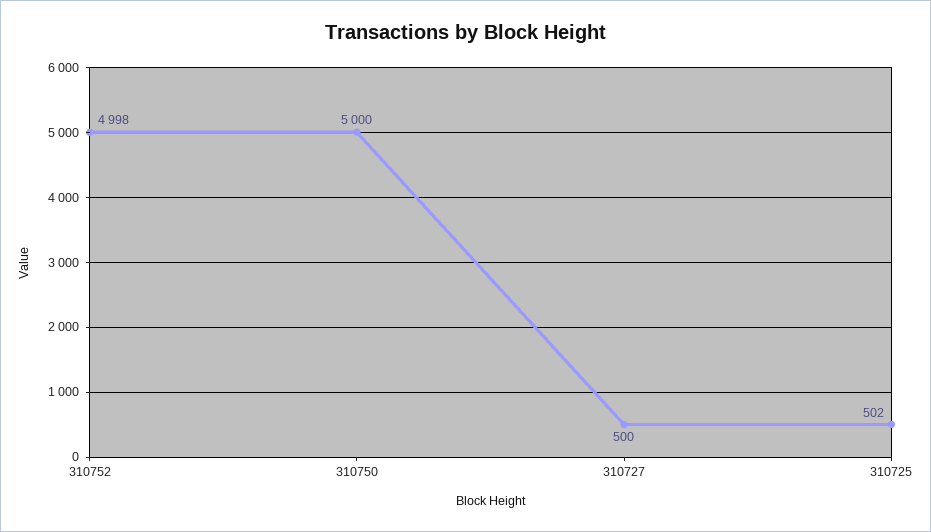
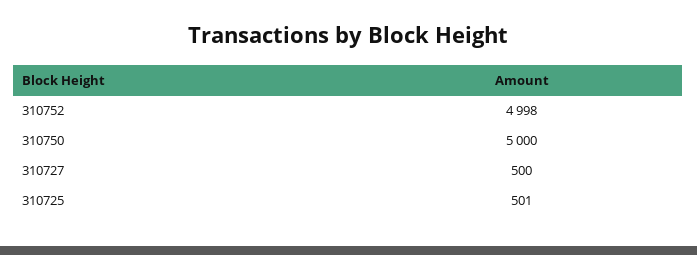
310725: 502 -> 501

